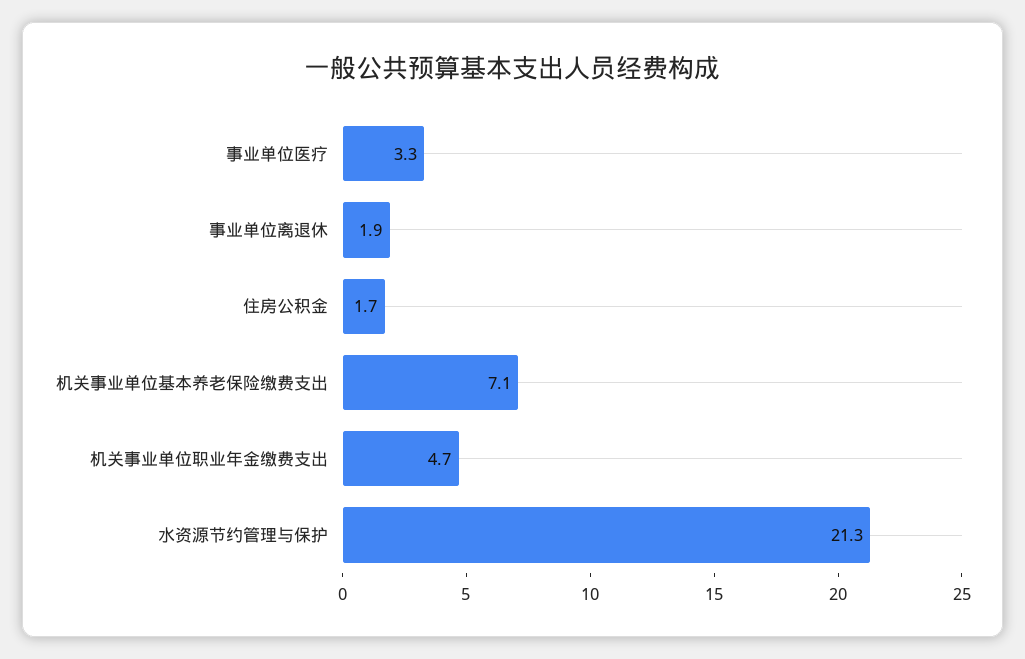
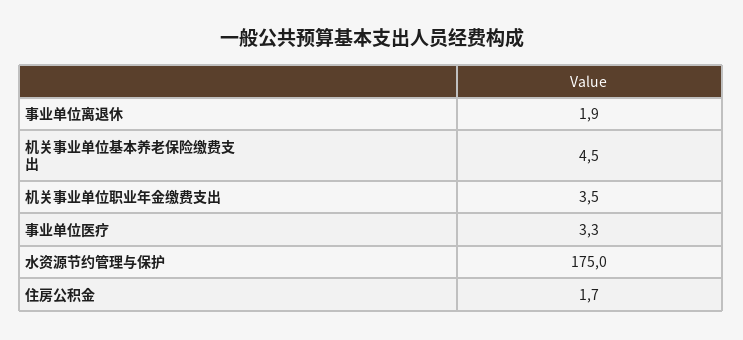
机关事业单位基本养老保险缴费支出: 7.1 -> 4.5
机关事业单位职业年金缴费支出: 4.7 -> 3.5
水资源节约管理与保护: 21.3 -> 175

